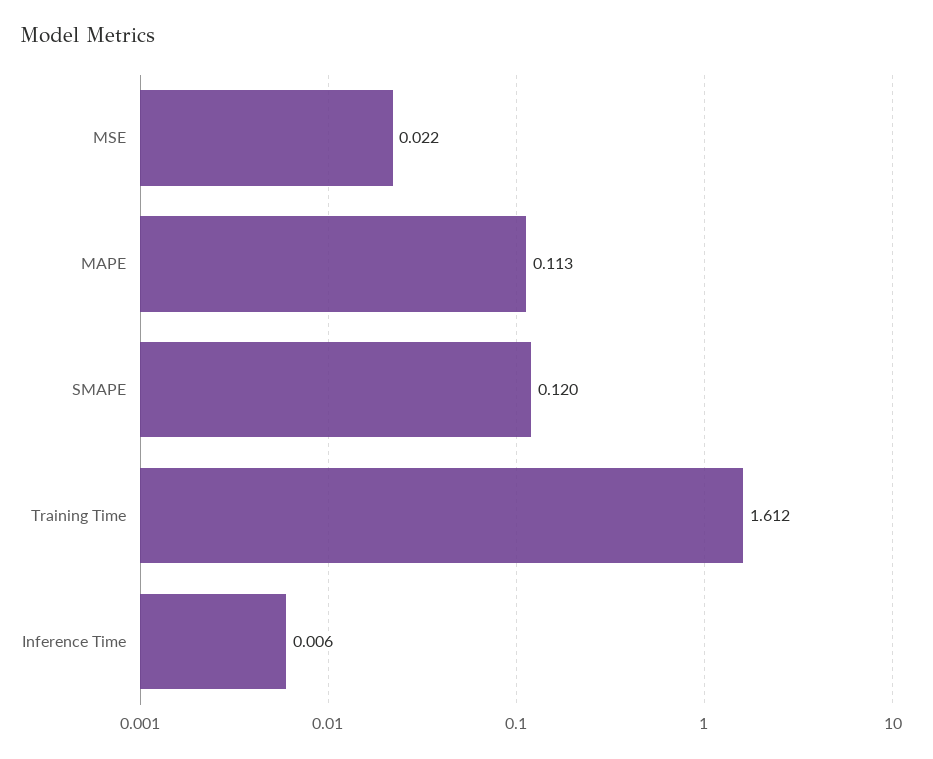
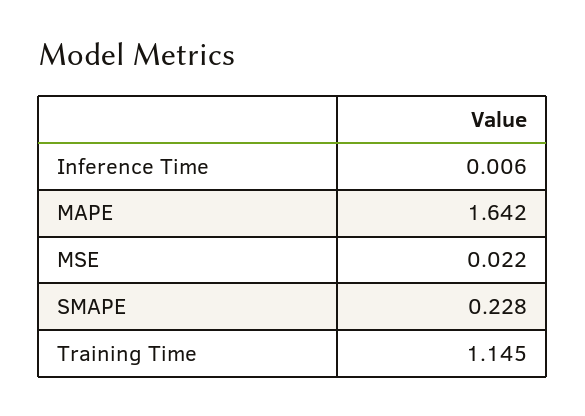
MAPE: 0.113 -> 1.642
SMAPE: 0.12 -> 0.228
Training Time: 1.612 -> 1.145

